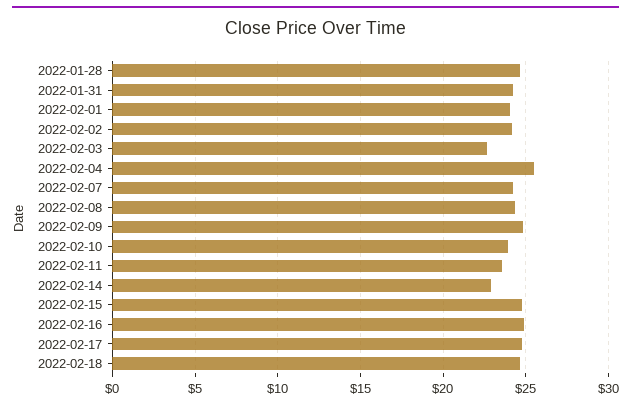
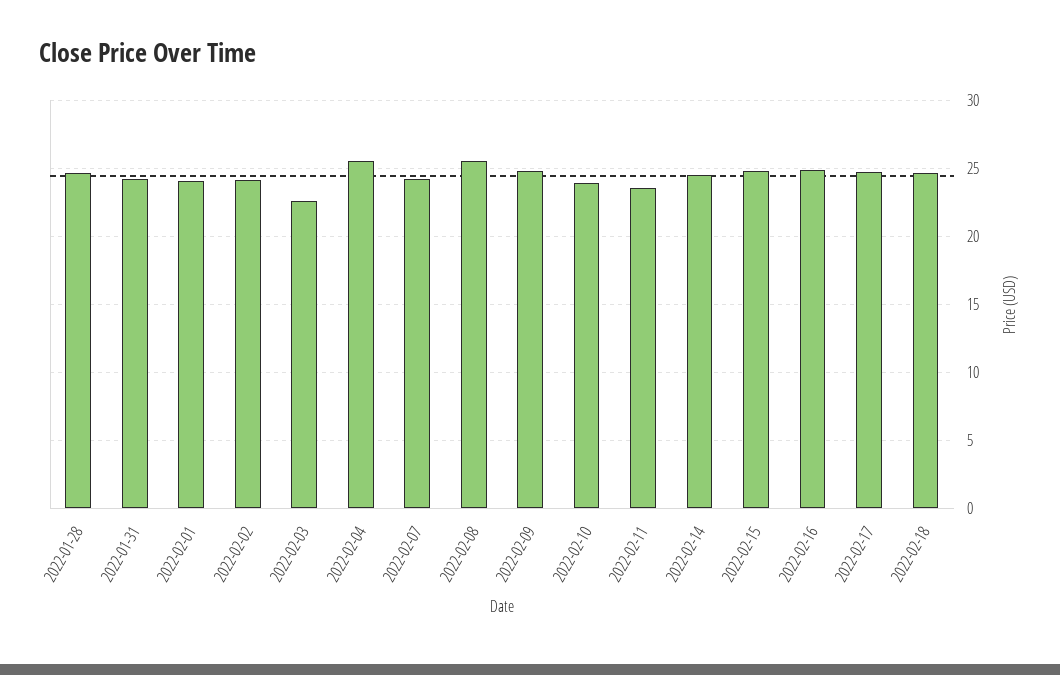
2022-02-08: 24.5 -> 25.5
2022-02-14: 23 -> 24.5

